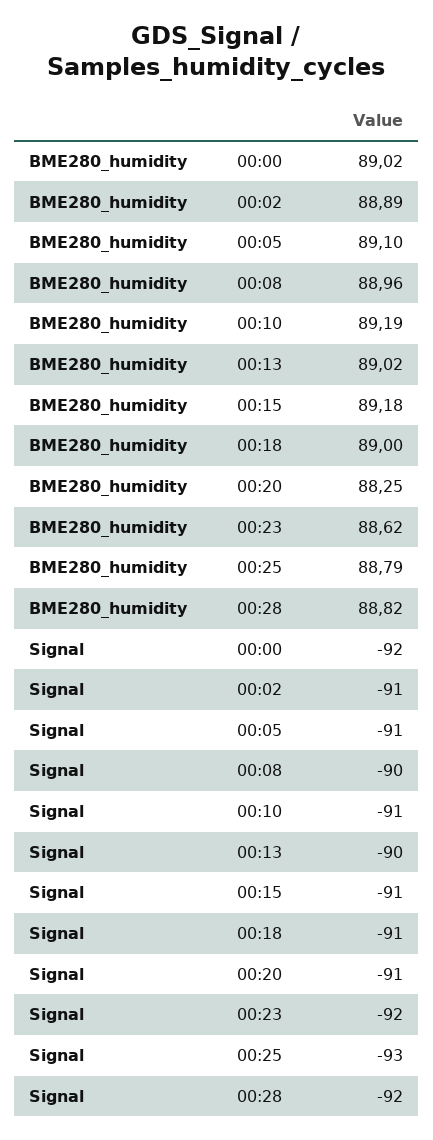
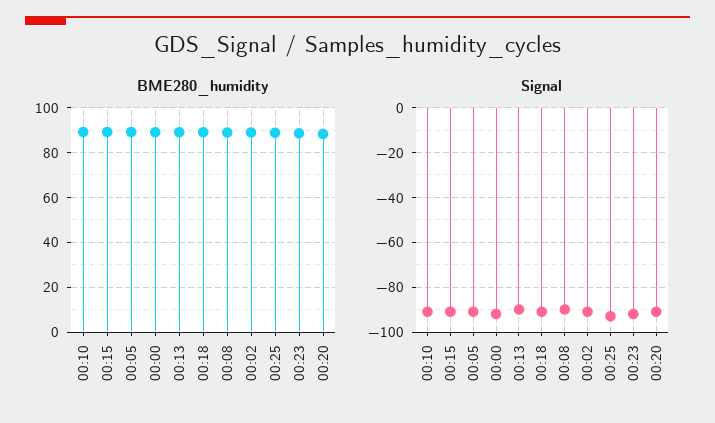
BME280_humidity, 00:28: 88.82 -> none
Signal, 00:28: -92 -> none

